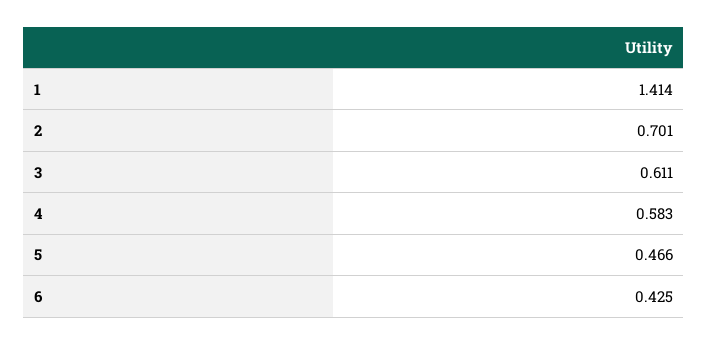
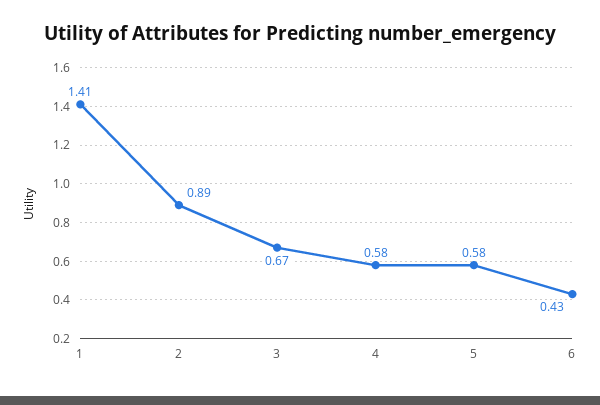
2: 0.701 -> 0.89
3: 0.611 -> 0.67
5: 0.466 -> 0.58

